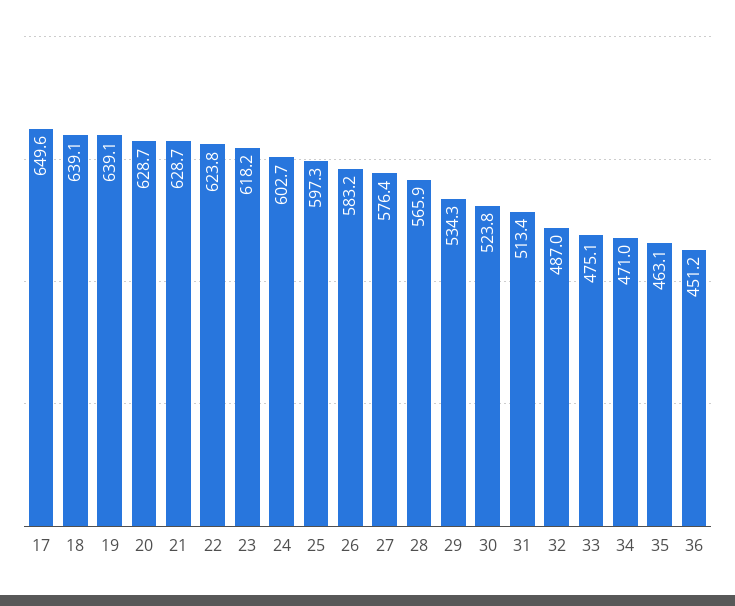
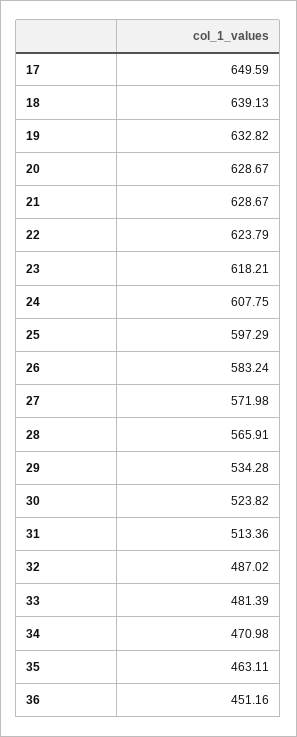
19: 639.1 -> 632.82
24: 602.7 -> 607.75
27: 576.4 -> 571.98
33: 475.1 -> 481.39

